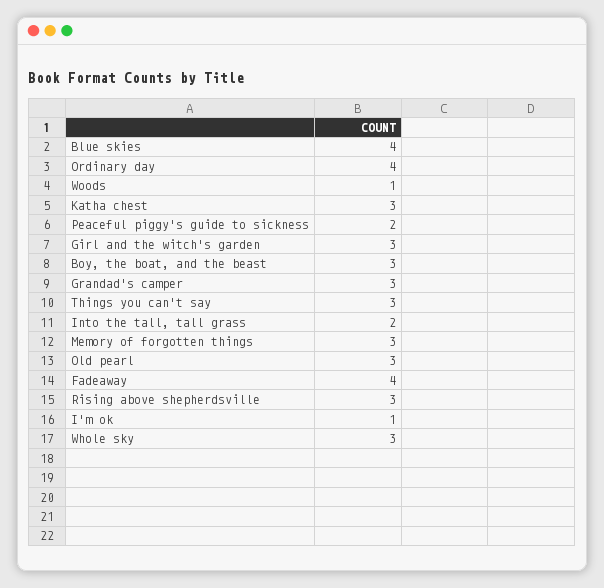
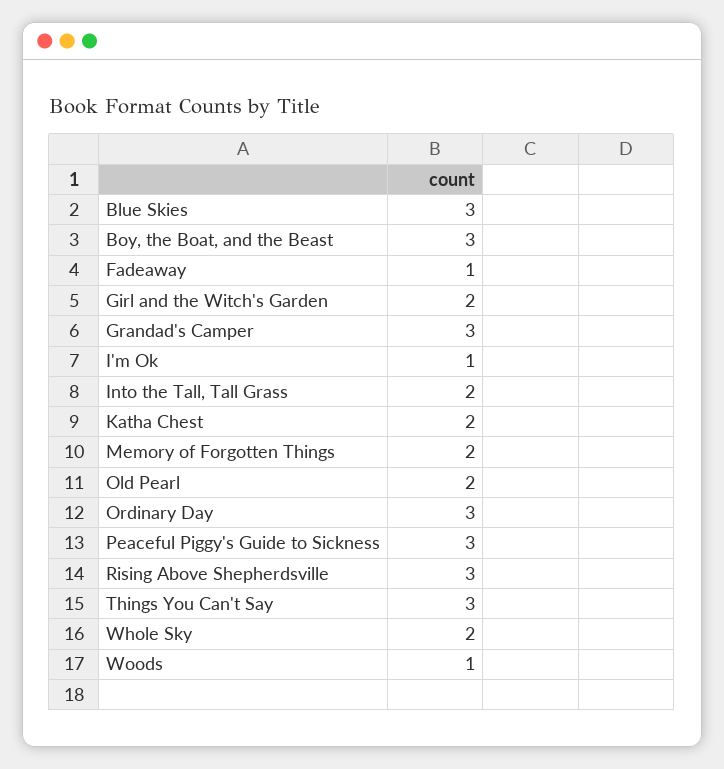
Blue skies: 4 -> 3
Ordinary day: 4 -> 3
Katha chest: 3 -> 2
Peaceful piggy's guide to sickness: 2 -> 3
Girl and the witch's garden: 3 -> 2
Memory of forgotten things: 3 -> 2
Old pearl: 3 -> 2
Fadeaway: 4 -> 1
Whole sky: 3 -> 2

